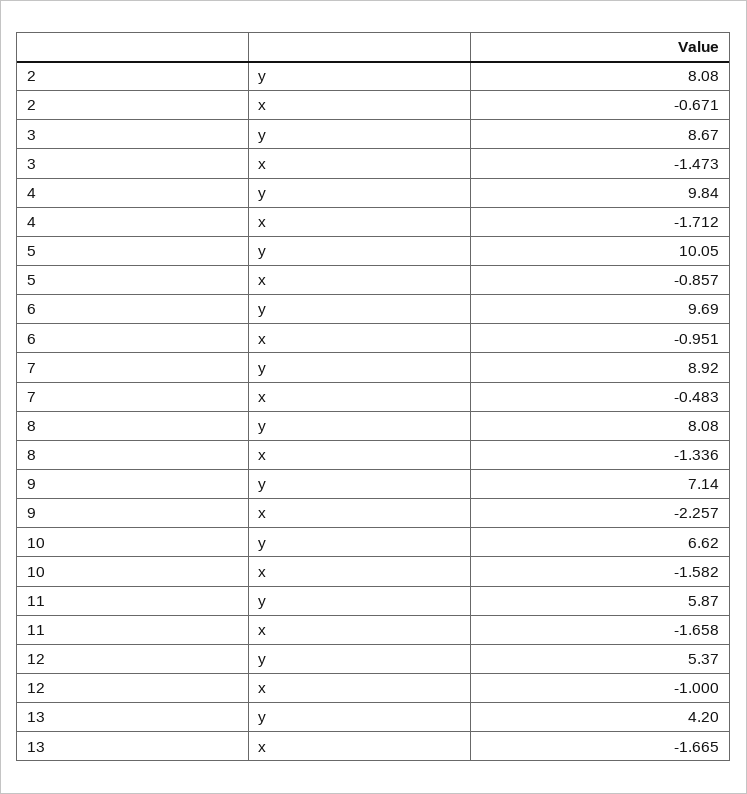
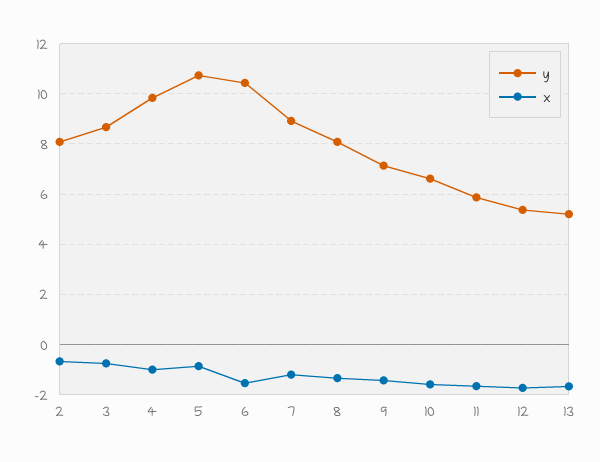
x, 3: -1.473 -> -0.75
x, 4: -1.712 -> -1
y, 5: 10.05 -> 10.75
y, 6: 9.69 -> 10.5
x, 6: -0.951 -> -1.5
x, 7: -0.483 -> -1.25
x, 9: -2.257 -> -1.5
x, 12: -1 -> -1.75
y, 13: 4.2 -> 5.25

